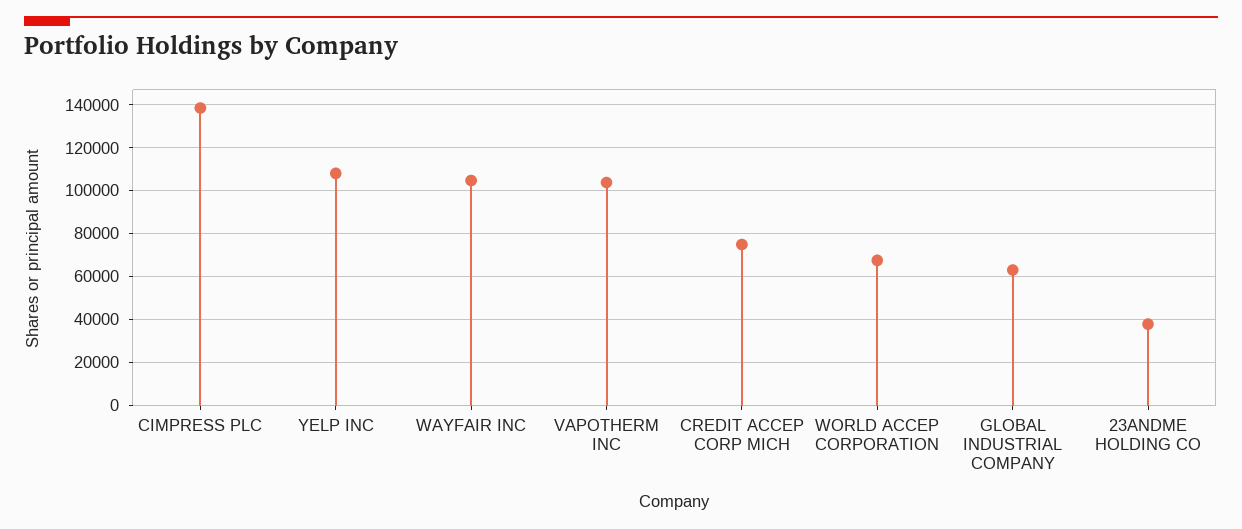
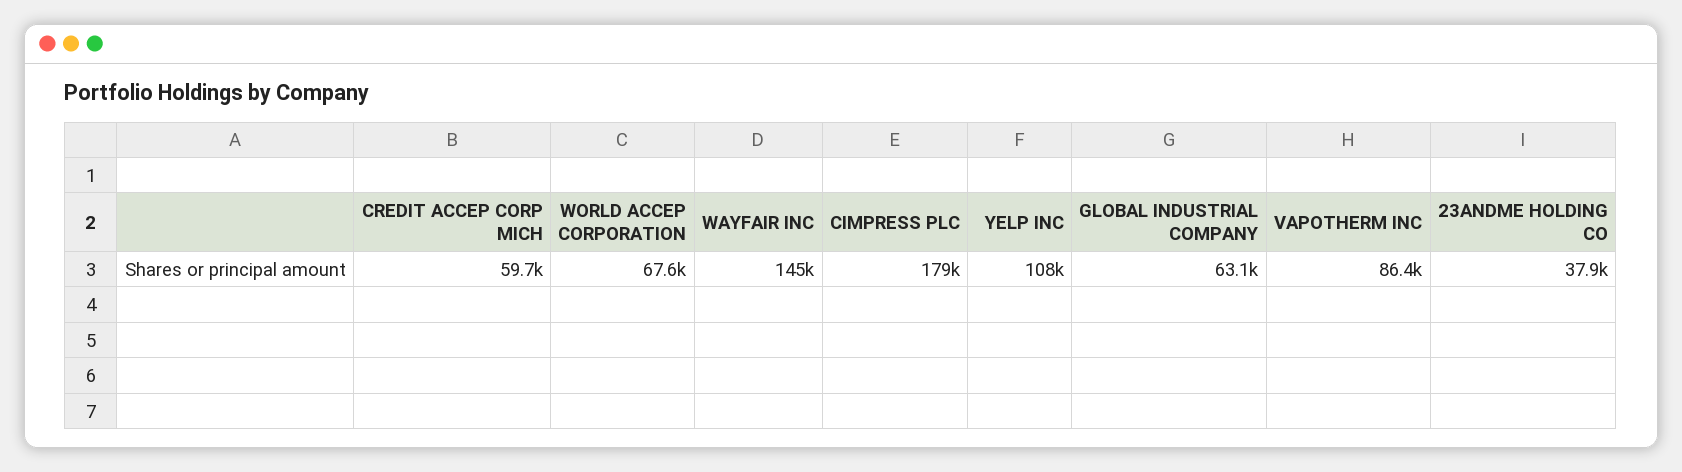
CIMPRESS PLC: 140000 -> 179000
WAYFAIR INC: 105000 -> 145000
VAPOTHERM INC: 105000 -> 86400
CREDIT ACCEP CORP MICH: 75000 -> 59700

